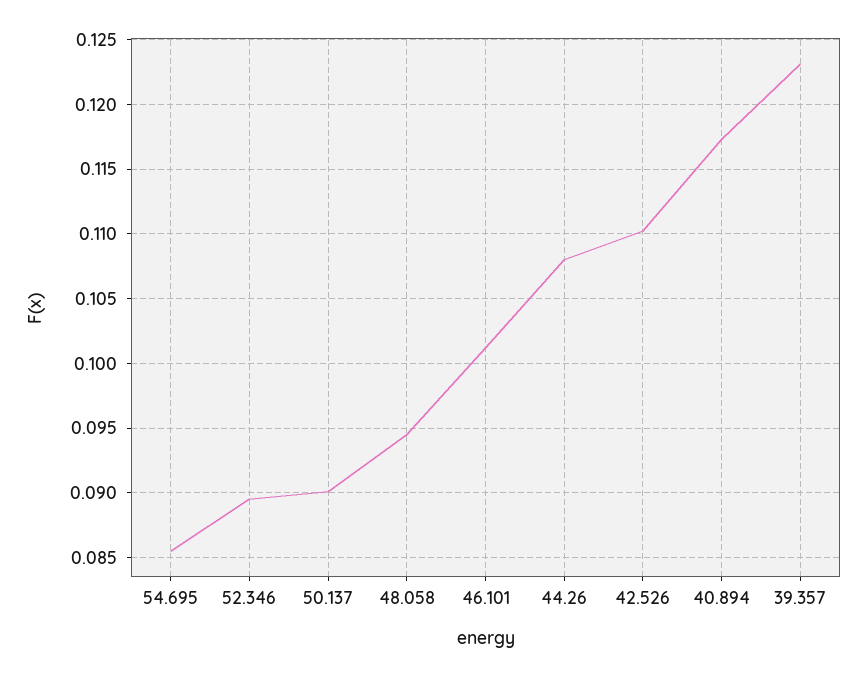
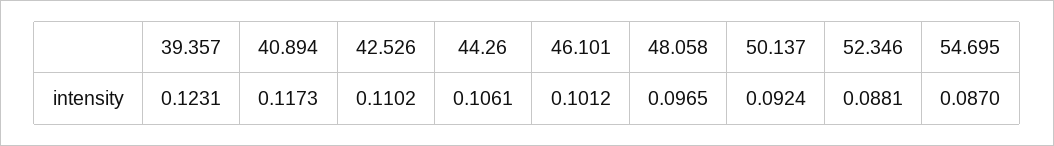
54.695: 0.0855 -> 0.087
52.346: 0.0895 -> 0.0881
50.137: 0.09 -> 0.0924
48.058: 0.0945 -> 0.0965
44.26: 0.108 -> 0.1061

